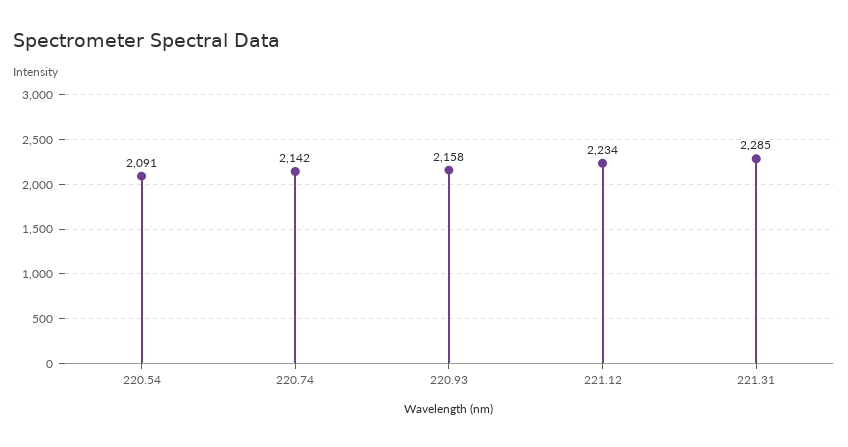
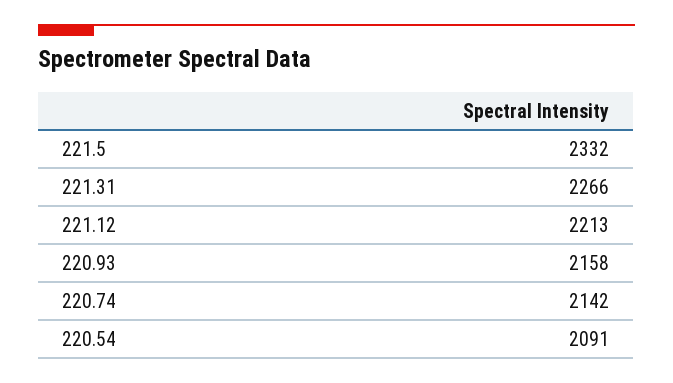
221.12: 2234 -> 2213
221.31: 2285 -> 2266
221.5: none -> 2332

